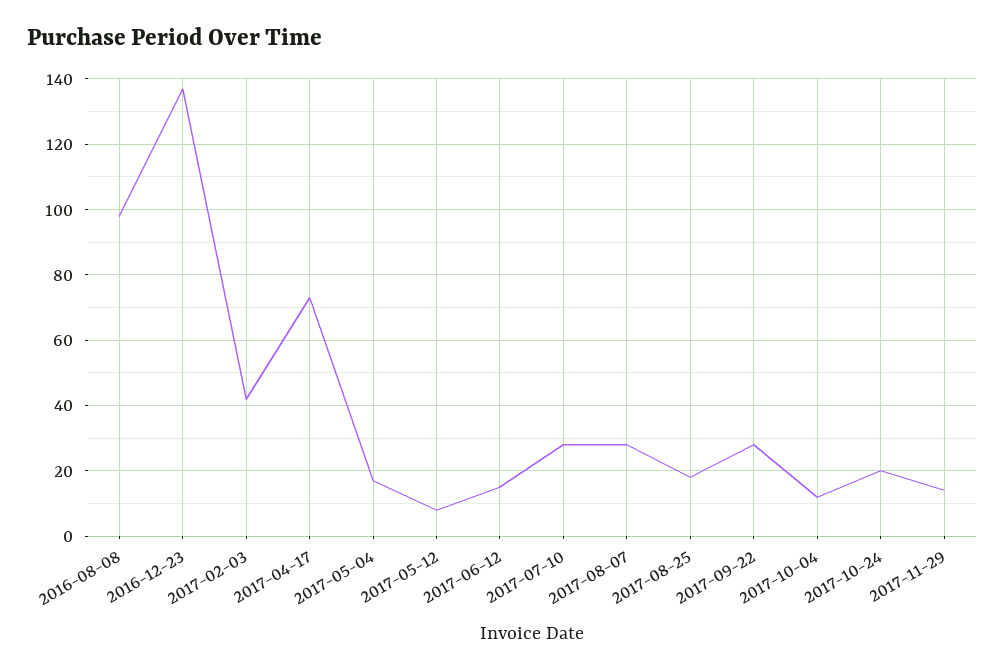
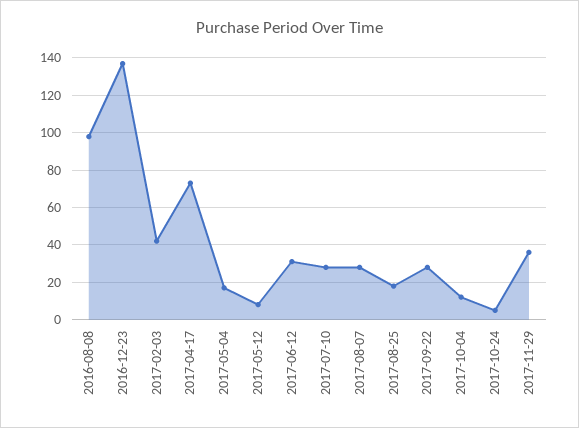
2017-06-12: 15 -> 30
2017-10-24: 20 -> 5
2017-11-29: 15 -> 35

